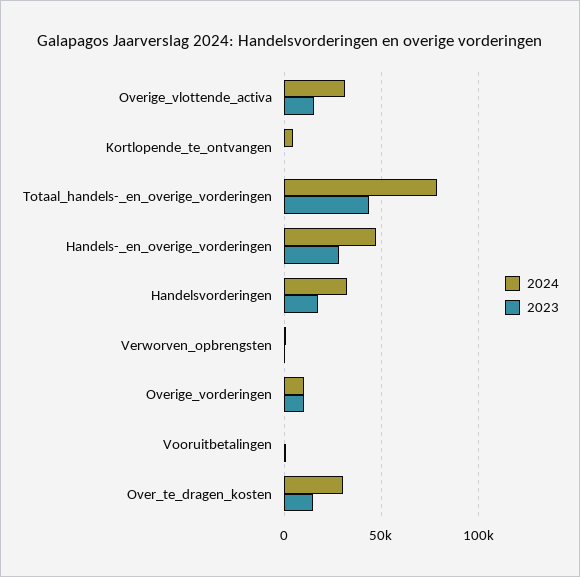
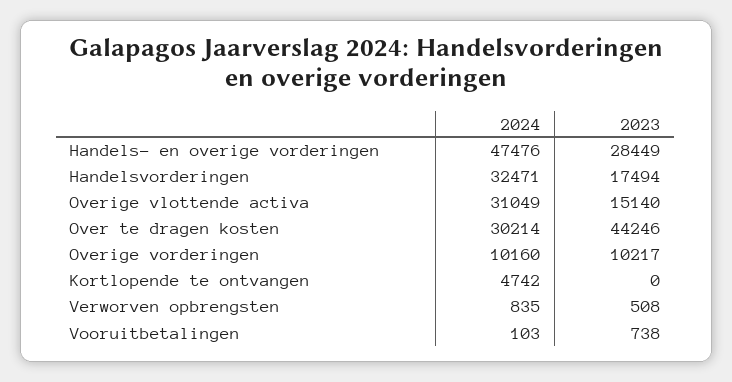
2024, Totaal_handels-_en_overige_vorderingen: 80000 -> none
2023, Totaal_handels-_en_overige_vorderingen: 45000 -> none
2023, Over_te_dragen_kosten: 15000 -> 44246

